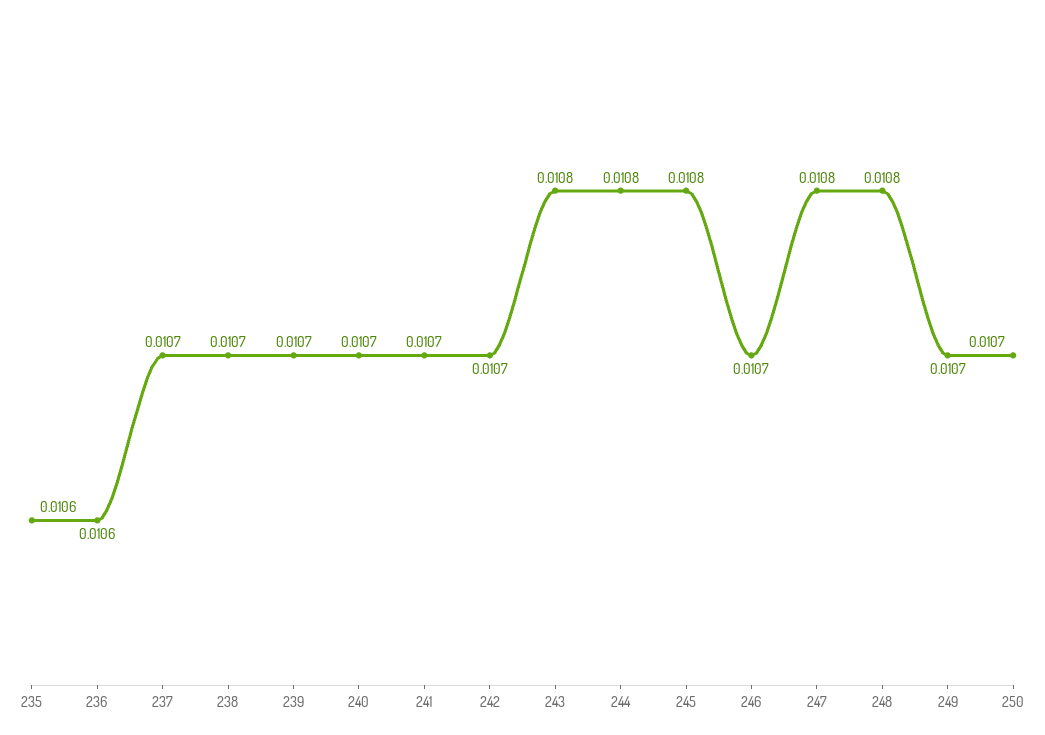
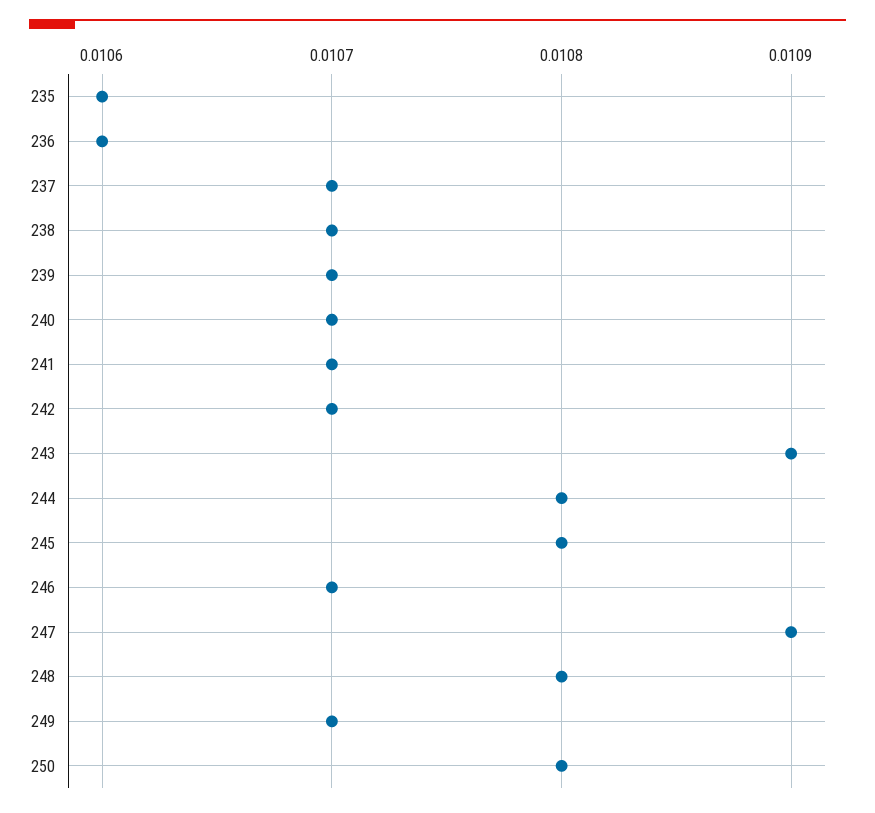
243: 0.0108 -> 0.0109
247: 0.0108 -> 0.0109
250: 0.0107 -> 0.0108

